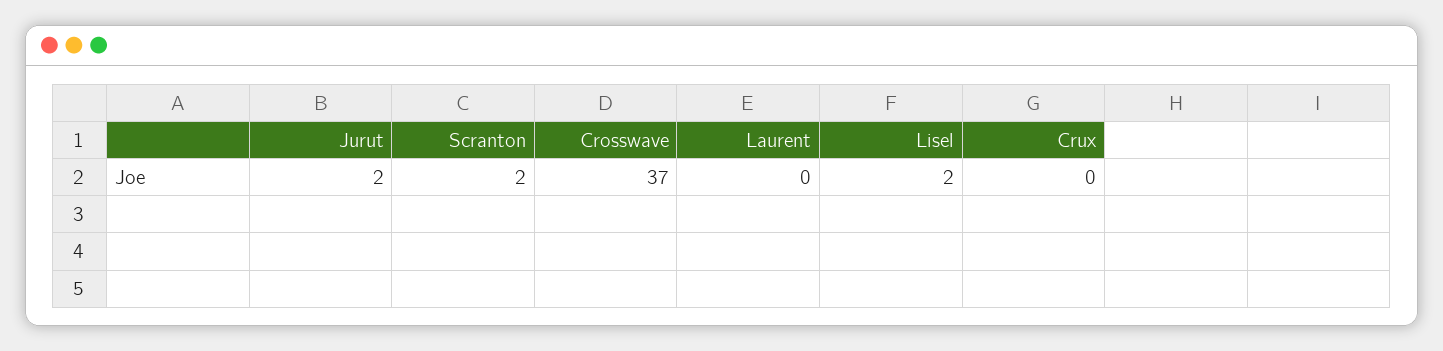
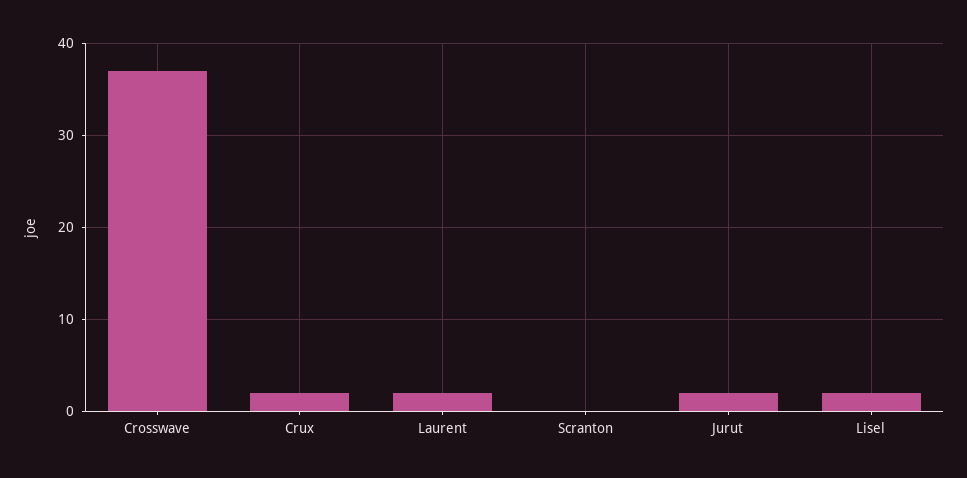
Scranton: 2 -> 0
Laurent: 0 -> 2
Crux: 0 -> 2

